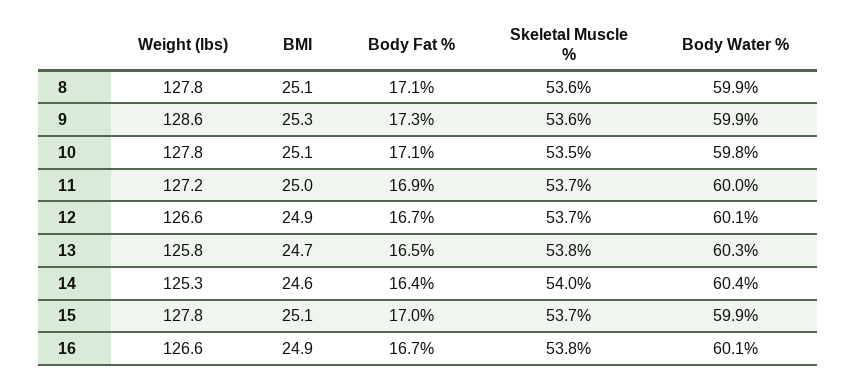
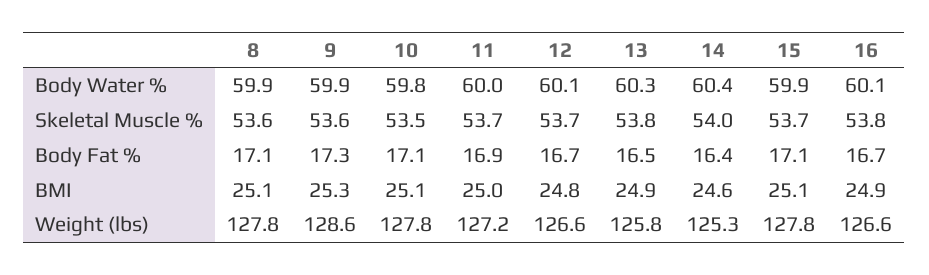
BMI, 12: 24.9 -> 24.8
BMI, 13: 24.7 -> 24.9
Body Fat %, 15: 17 -> 17.1

